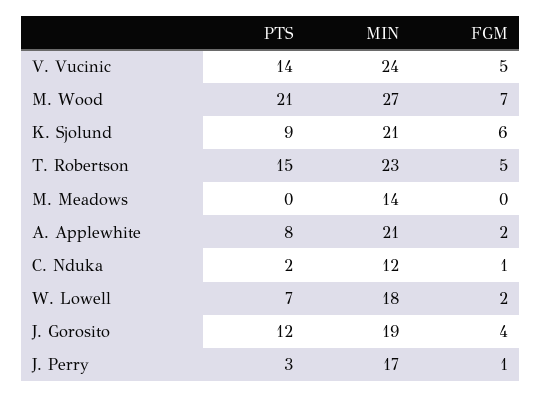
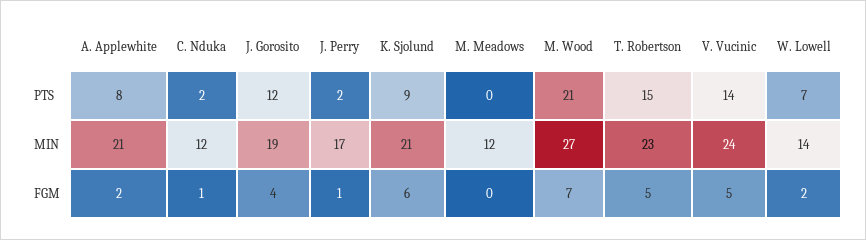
MIN, M. Meadows: 14 -> 12
MIN, W. Lowell: 18 -> 14
PTS, J. Perry: 3 -> 2

